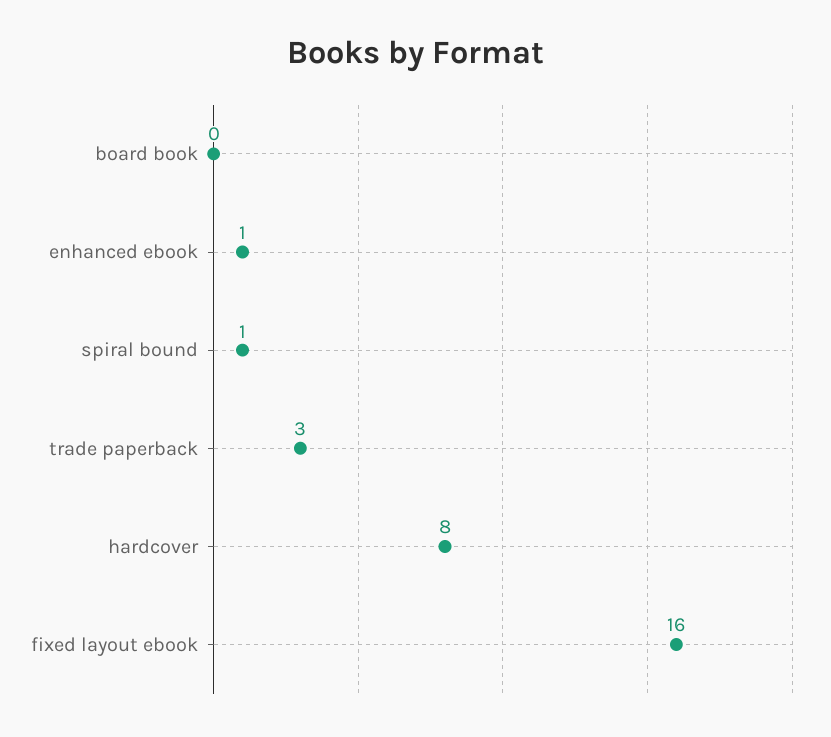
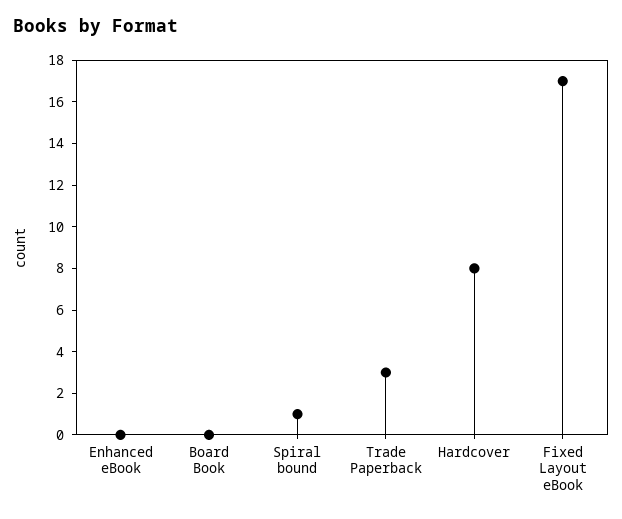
enhanced ebook: 1 -> 0
fixed layout ebook: 16 -> 17

